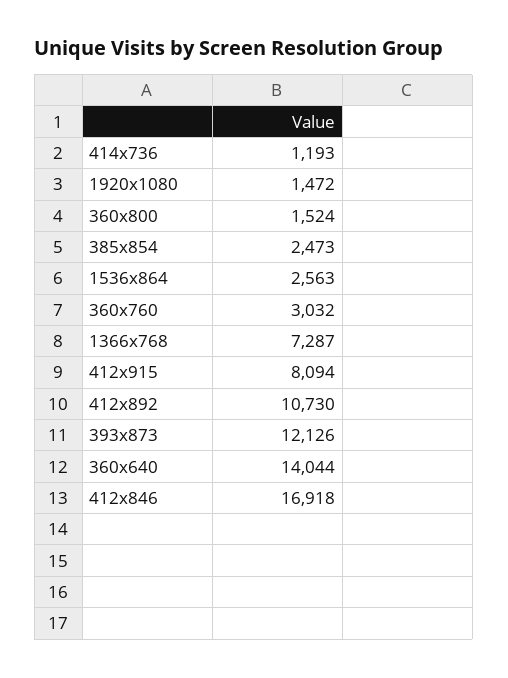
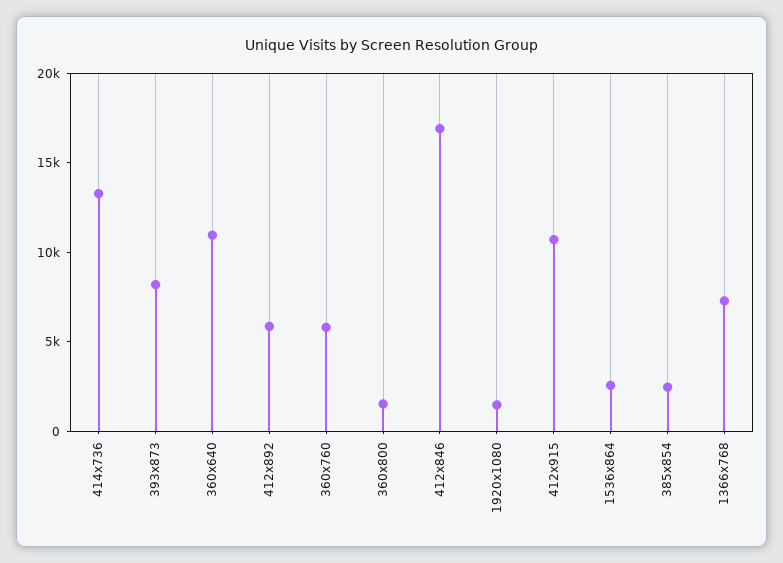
414x736: 1193 -> 13000
360x760: 3032 -> 6000
412x915: 8094 -> 11000
412x892: 10730 -> 6000
393x873: 12126 -> 8000
360x640: 14044 -> 11000

